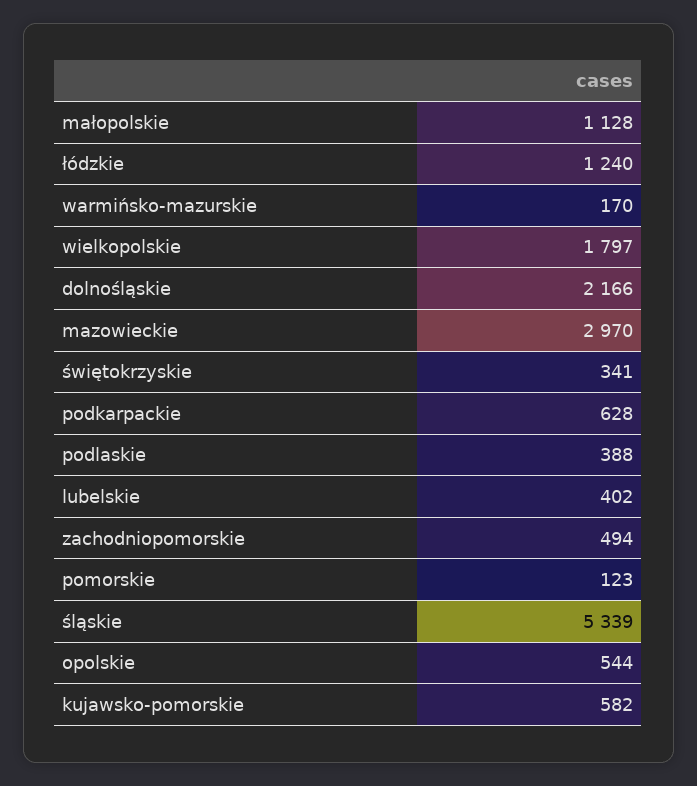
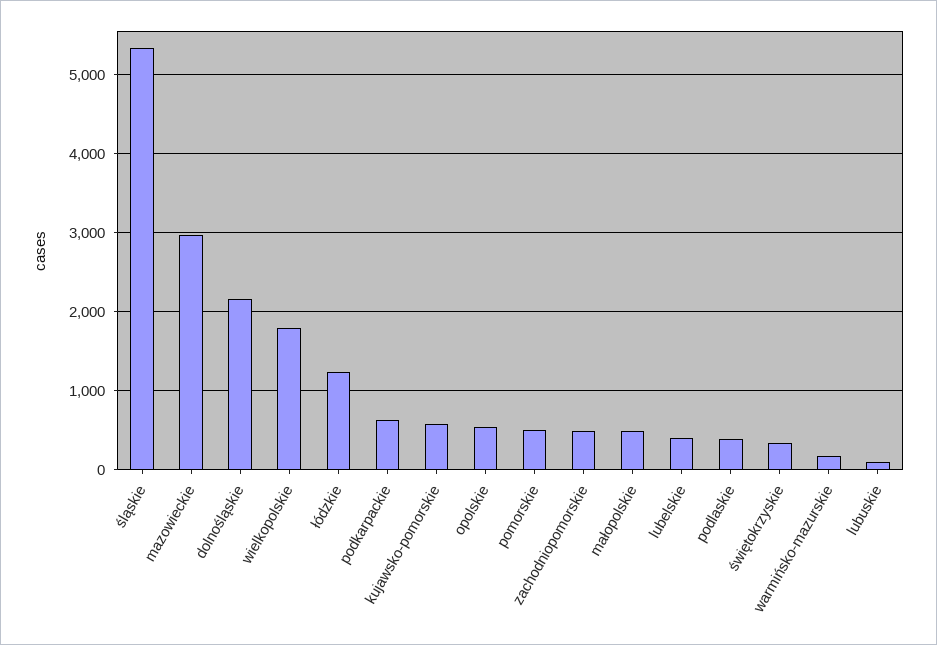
małopolskie: 1128 -> 500
pomorskie: 123 -> 500
lubuskie: none -> 100

